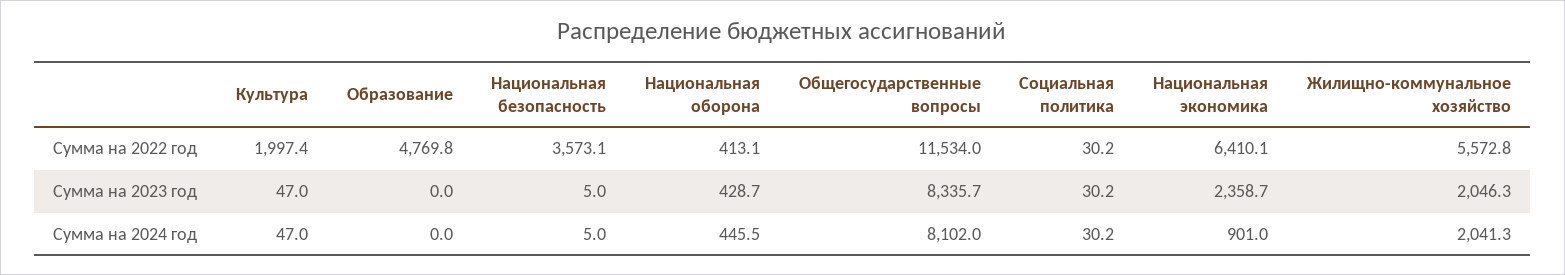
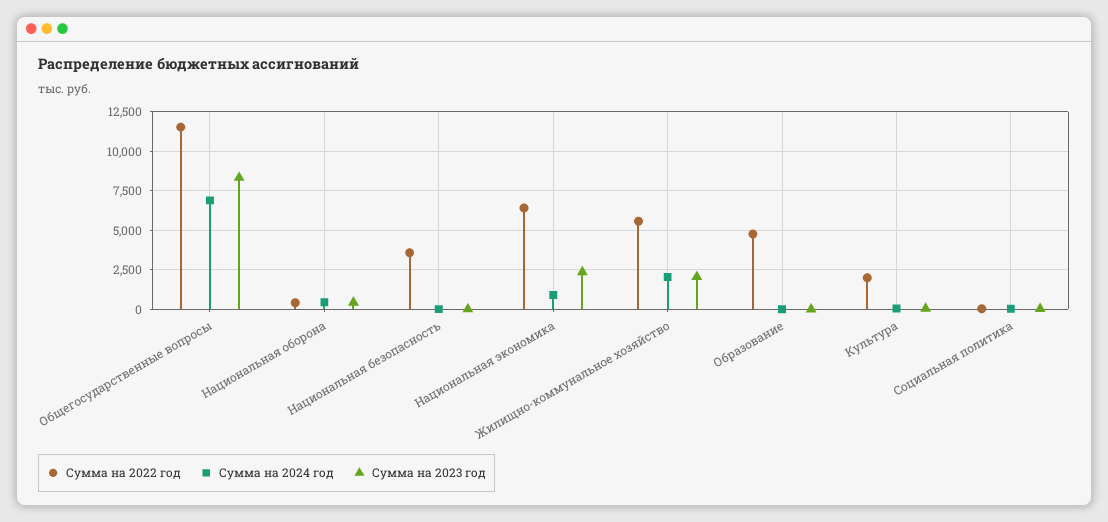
Сумма на 2024 год, Общегосударственные вопросы: 8102 -> 7000

